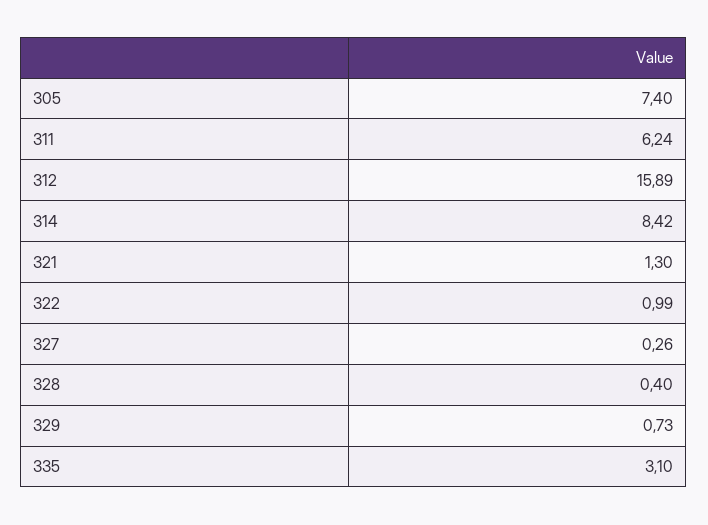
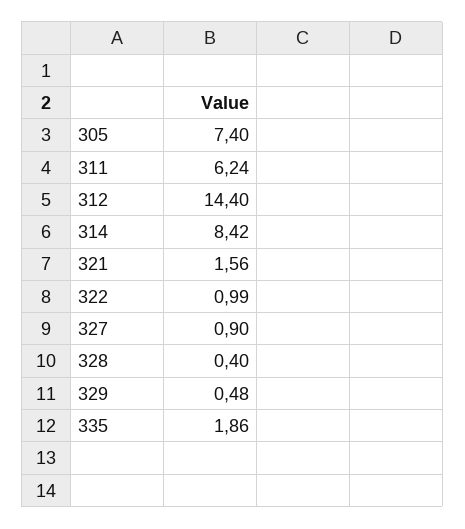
312: 15.89 -> 14.4
321: 1.3 -> 1.56
327: 0.26 -> 0.9
329: 0.73 -> 0.48
335: 3.1 -> 1.86

